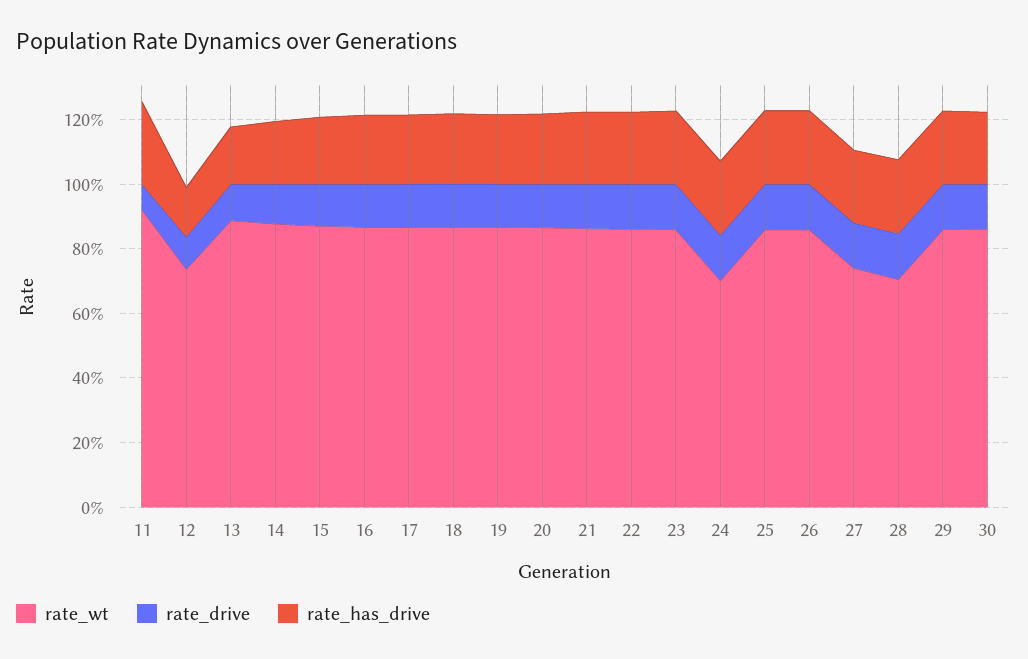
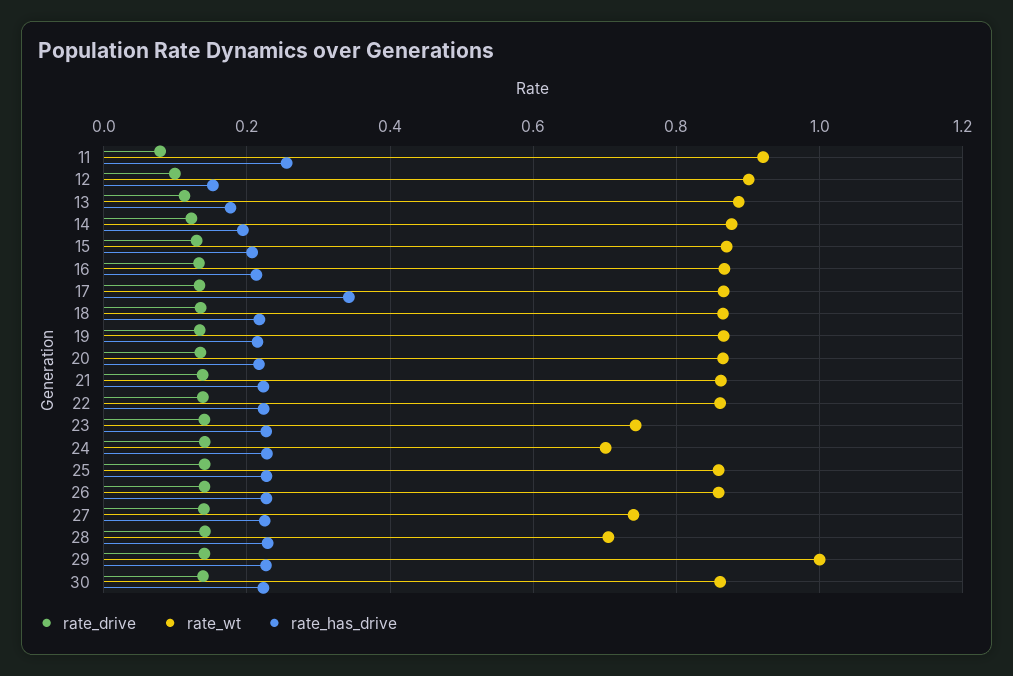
rate_wt, 12: 0.75 -> 0.9
rate_has_drive, 17: 0.2 -> 0.34
rate_wt, 23: 0.85 -> 0.74
rate_wt, 29: 0.85 -> 1

